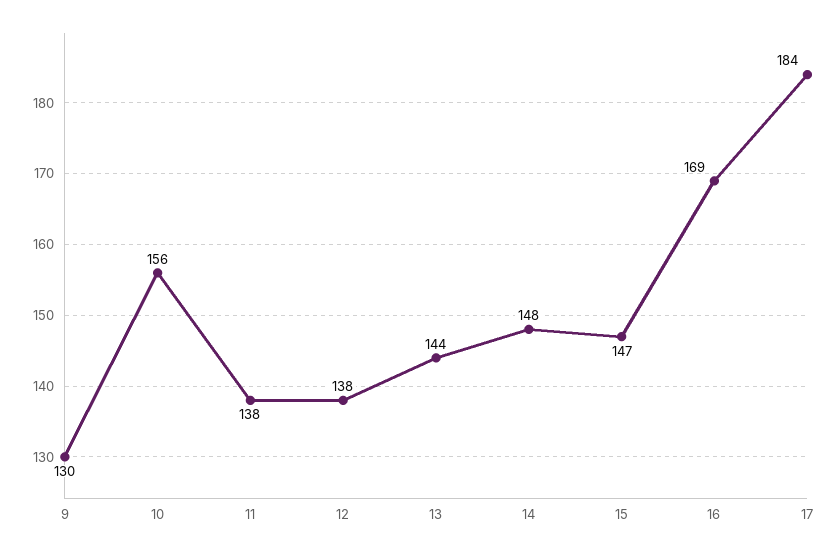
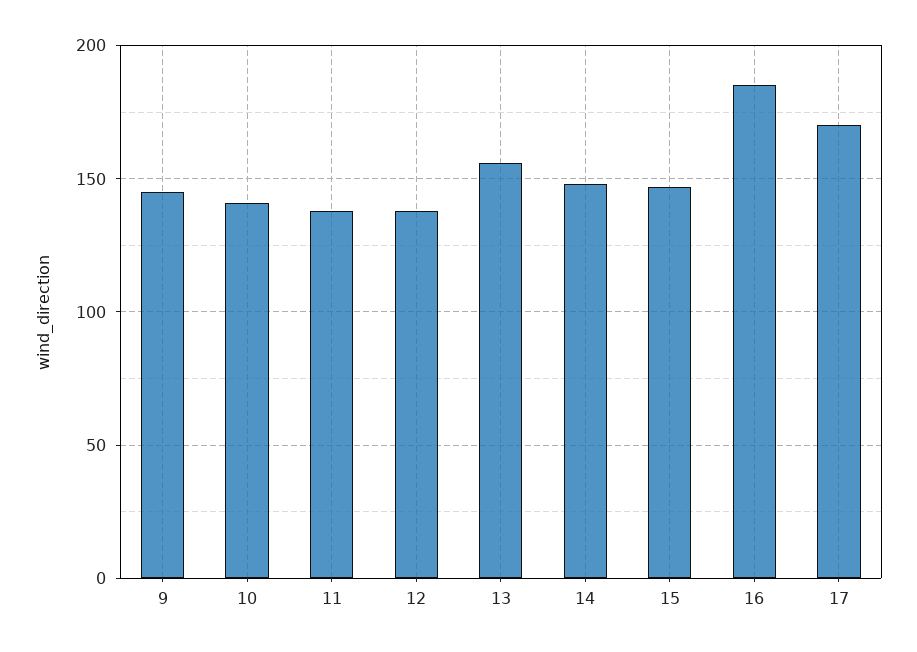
9: 130 -> 145
10: 156 -> 140
13: 144 -> 155
16: 169 -> 185
17: 184 -> 170

